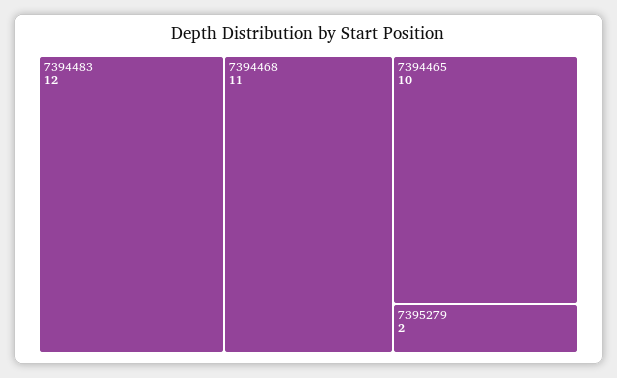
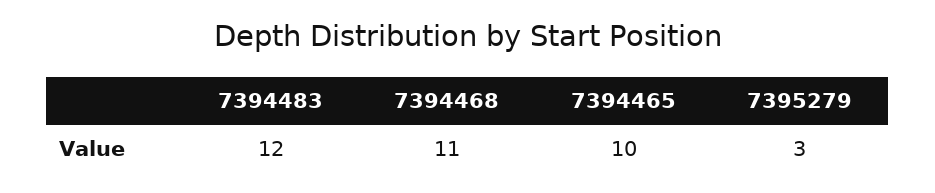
7395279: 2 -> 3

